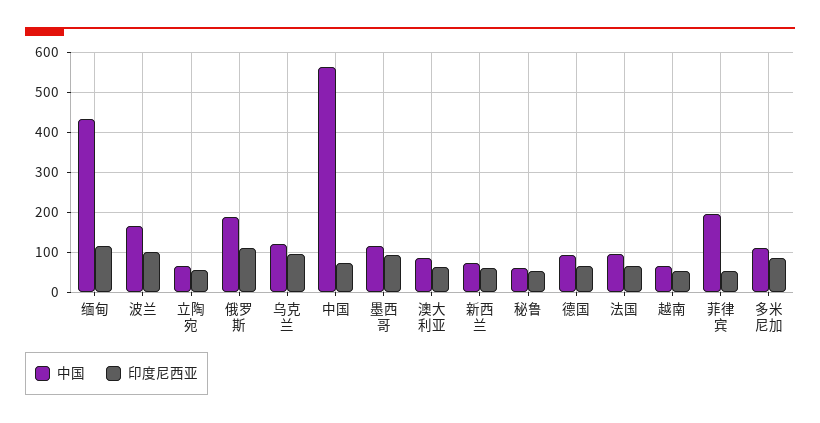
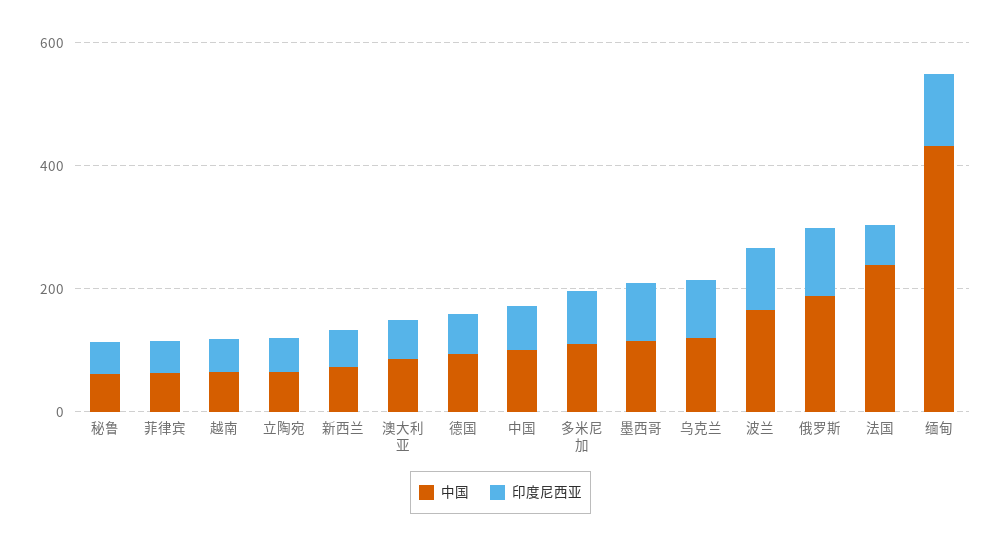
中国, 中国: 560 -> 100
中国, 法国: 100 -> 250
中国, 菲律宾: 200 -> 50

